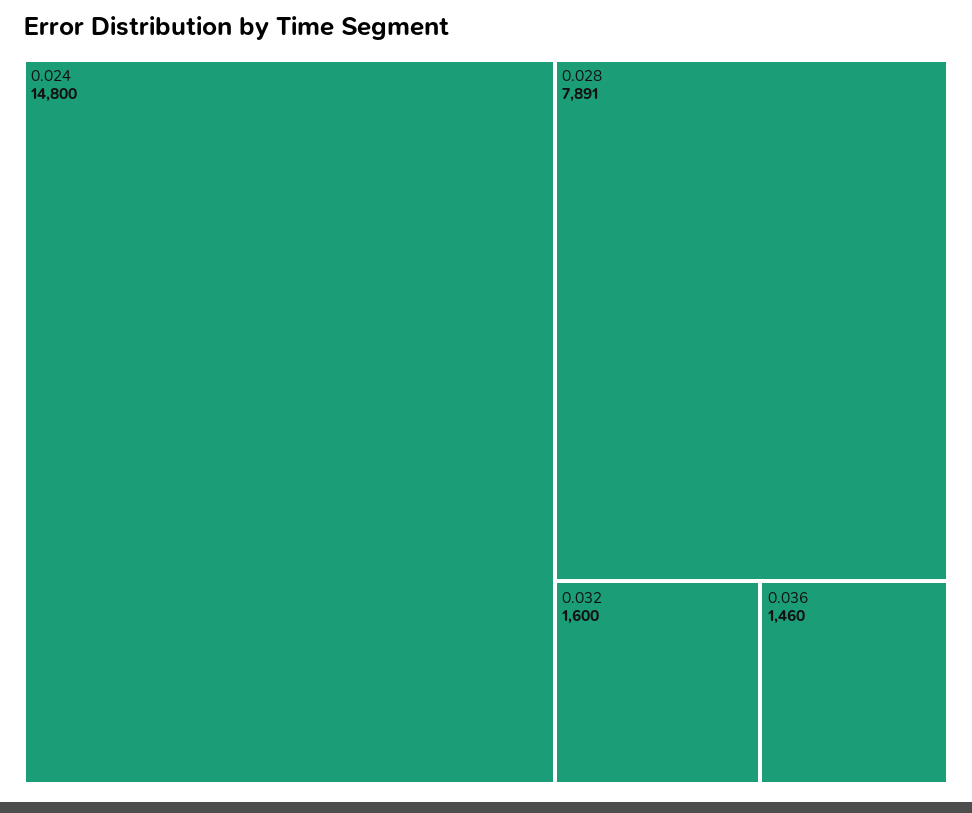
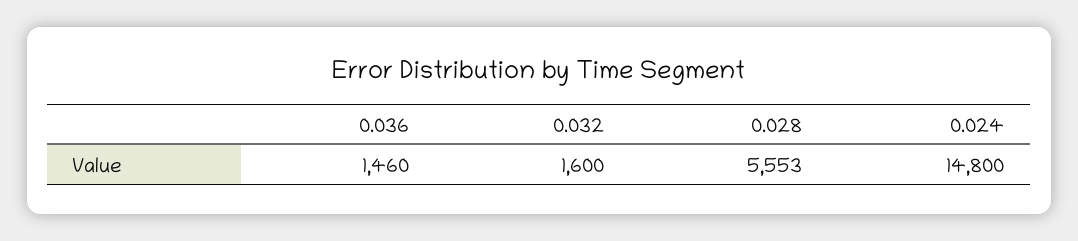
0.028: 7891 -> 5553

